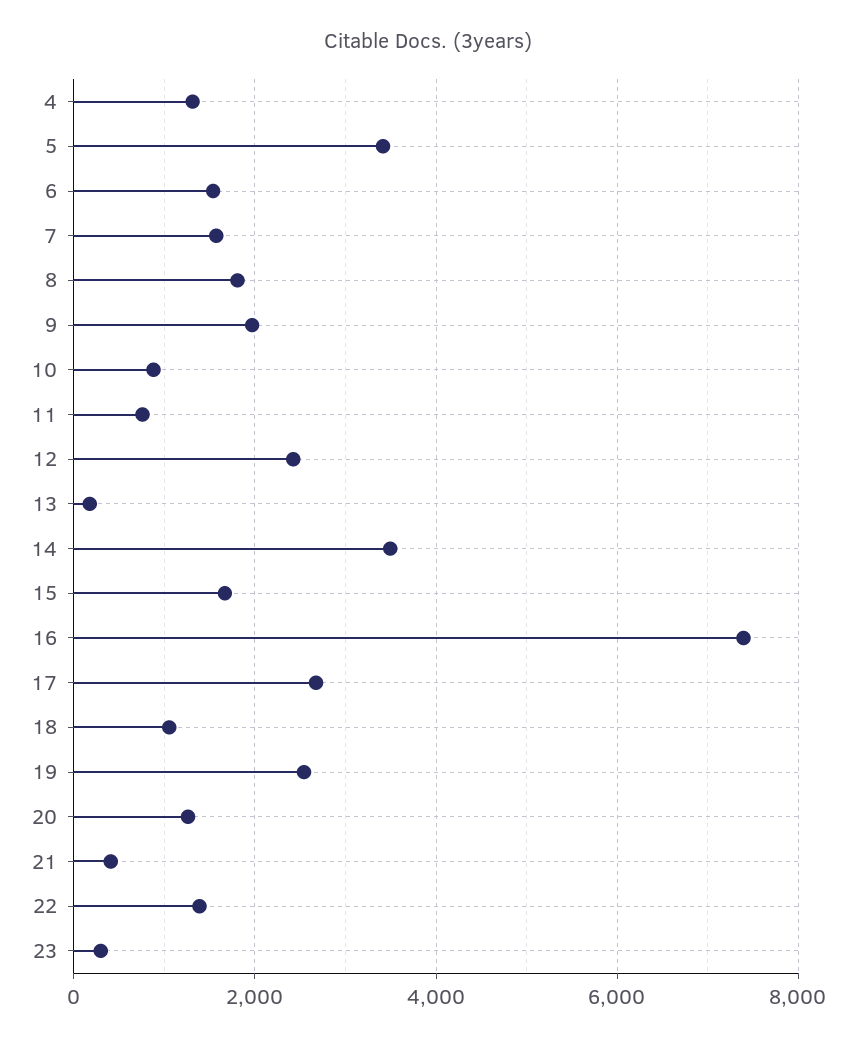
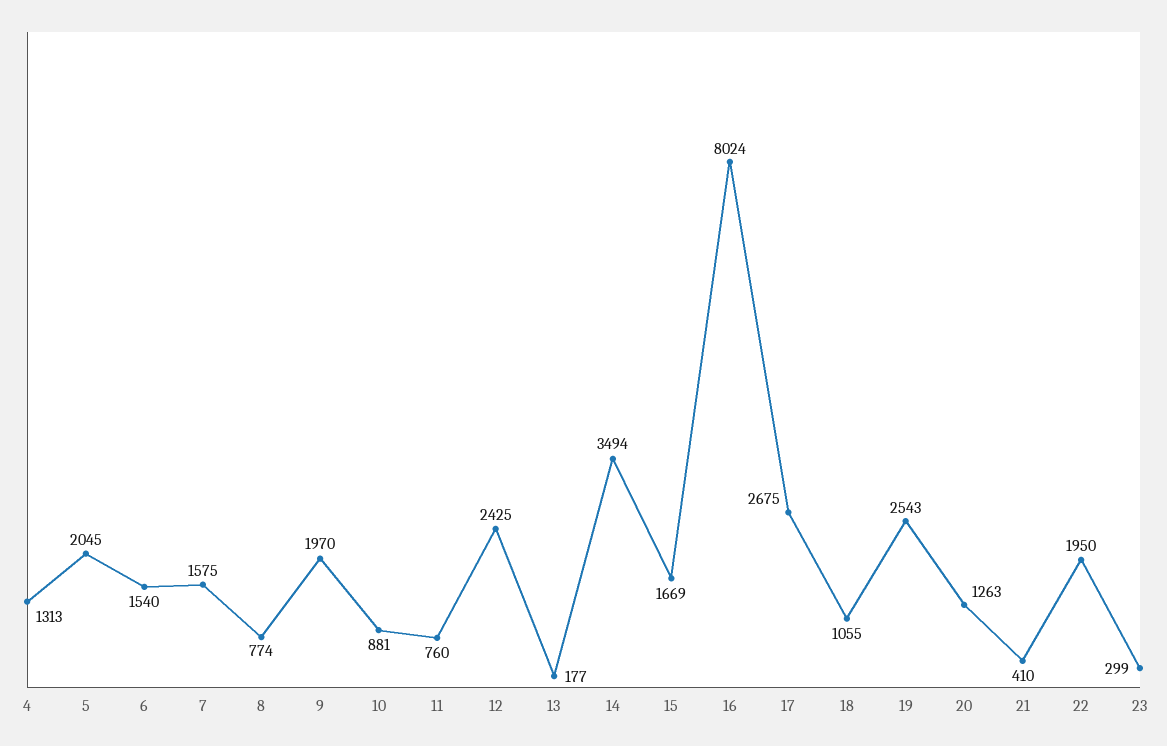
5: 3400 -> 2045
8: 1800 -> 774
16: 7400 -> 8024
22: 1400 -> 1950

